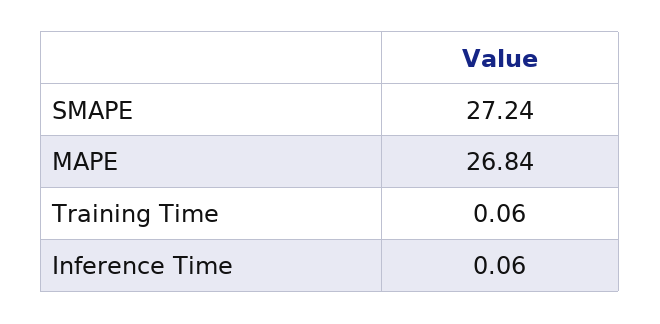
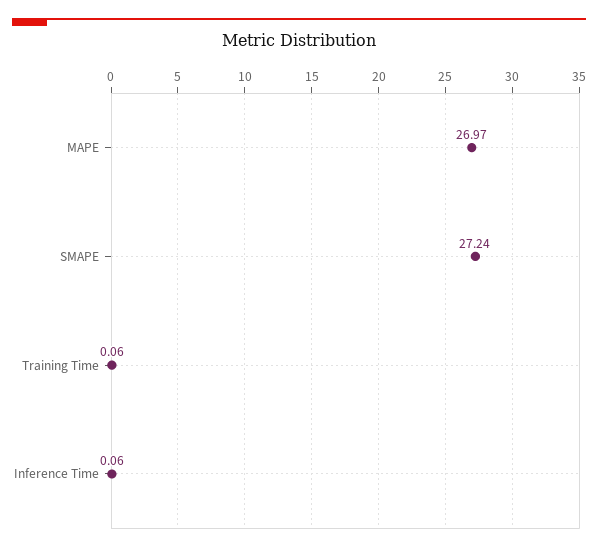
MAPE: 26.84 -> 26.97

